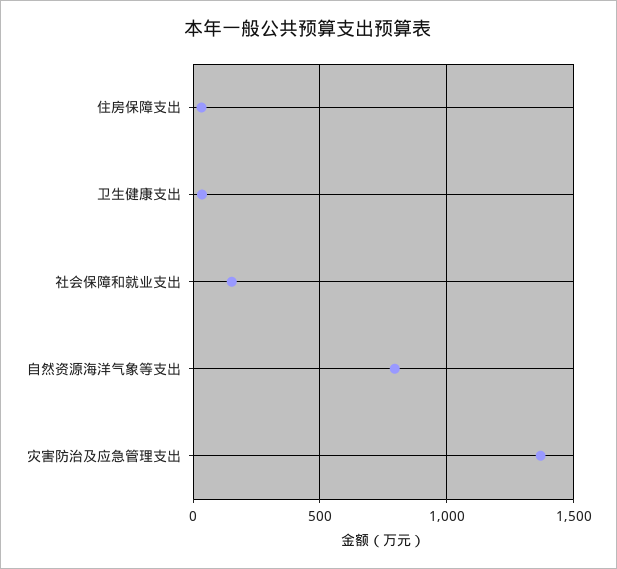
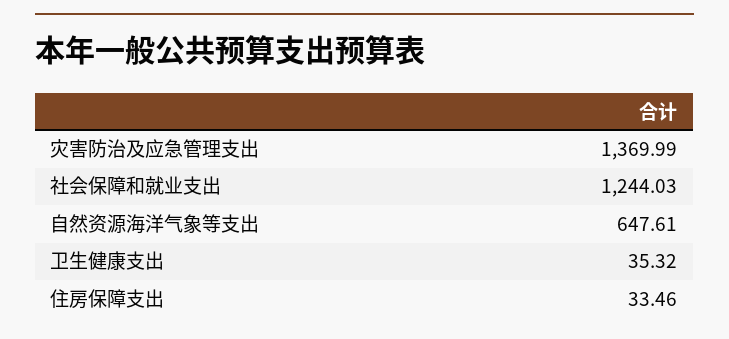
社会保障和就业支出: 150 -> 1244.03
自然资源海洋气象等支出: 800 -> 647.61

